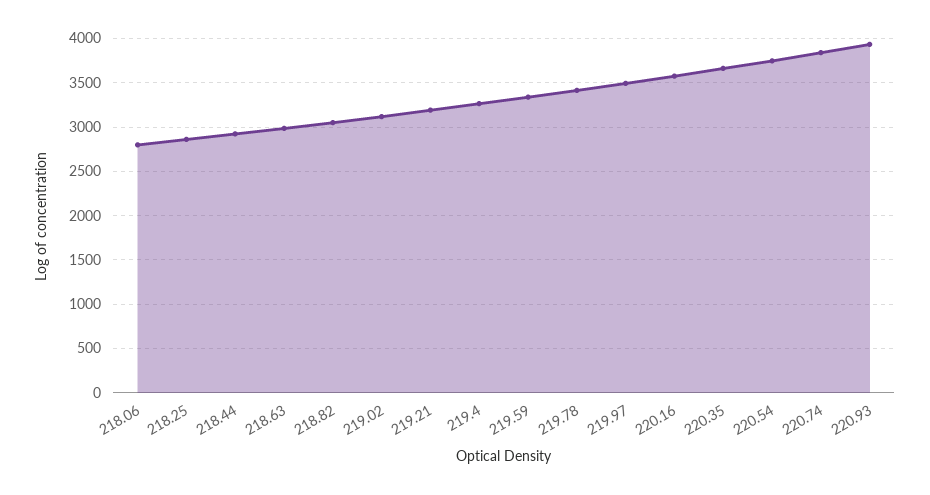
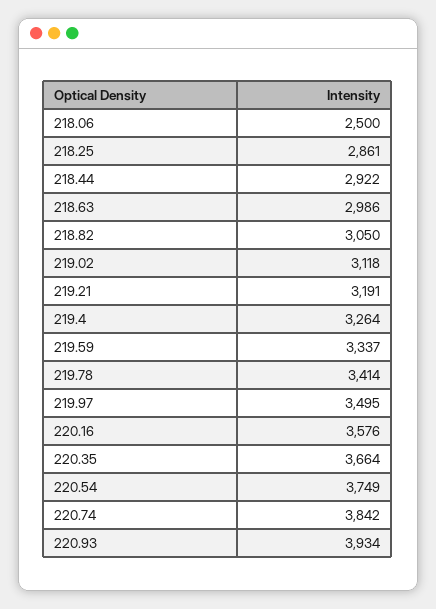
218.06: 2800 -> 2500

